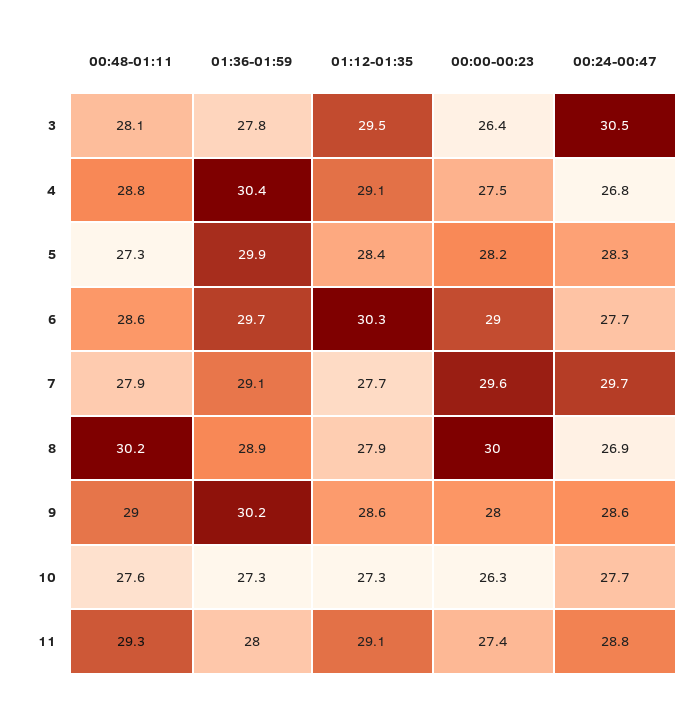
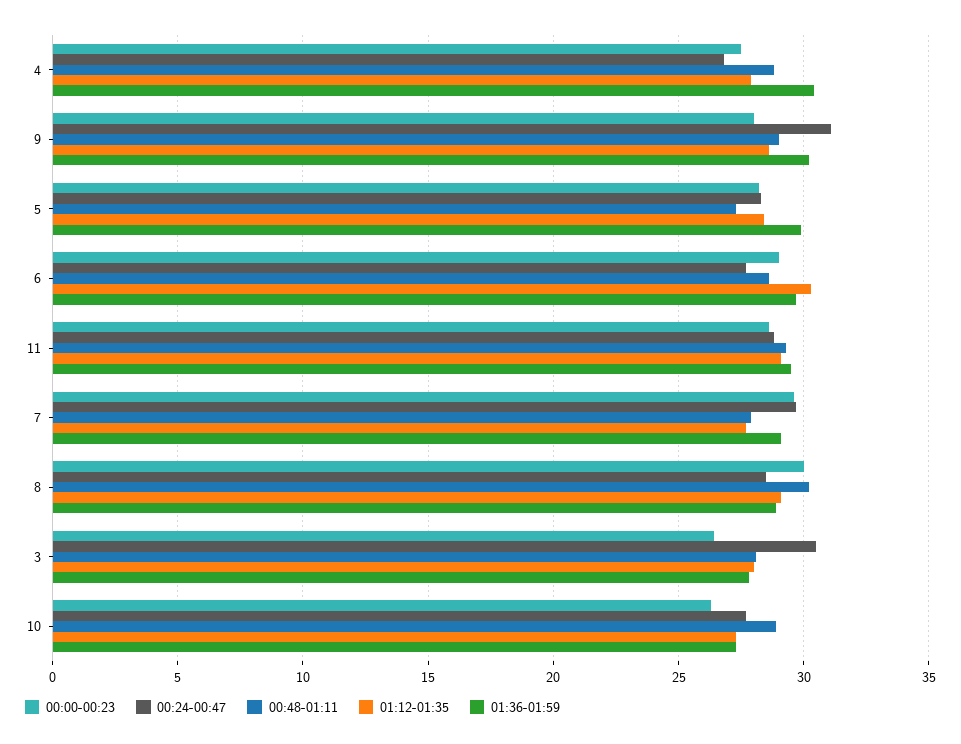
01:12-01:35, 3: 29.5 -> 28
01:12-01:35, 4: 29.1 -> 28
01:12-01:35, 8: 27.9 -> 29
00:24-00:47, 8: 26.9 -> 28.5
00:24-00:47, 9: 28.6 -> 31
00:48-01:11, 10: 27.6 -> 29
01:36-01:59, 11: 28 -> 29.5
00:00-00:23, 11: 27.4 -> 28.5

